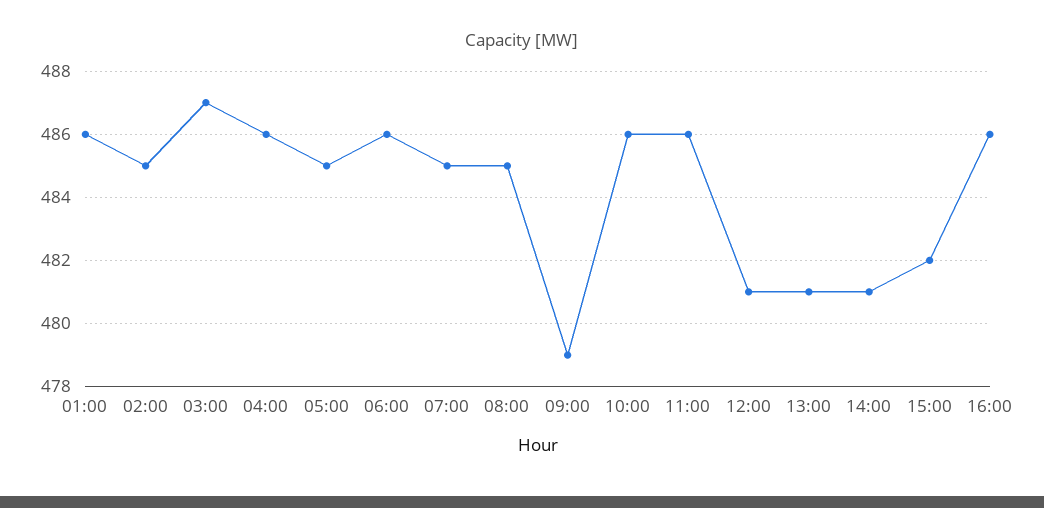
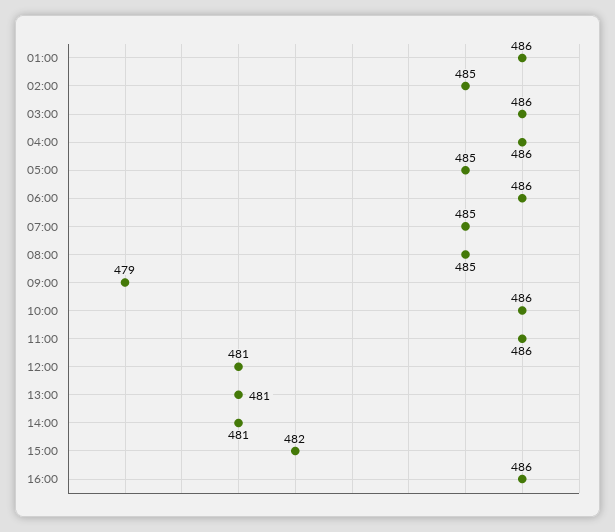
03:00: 487 -> 486

